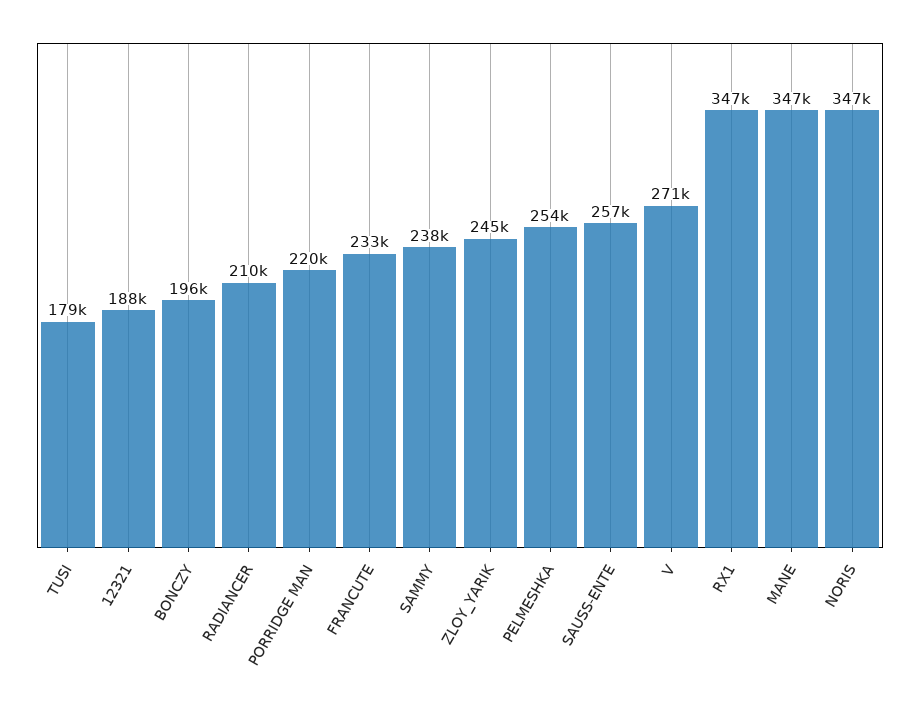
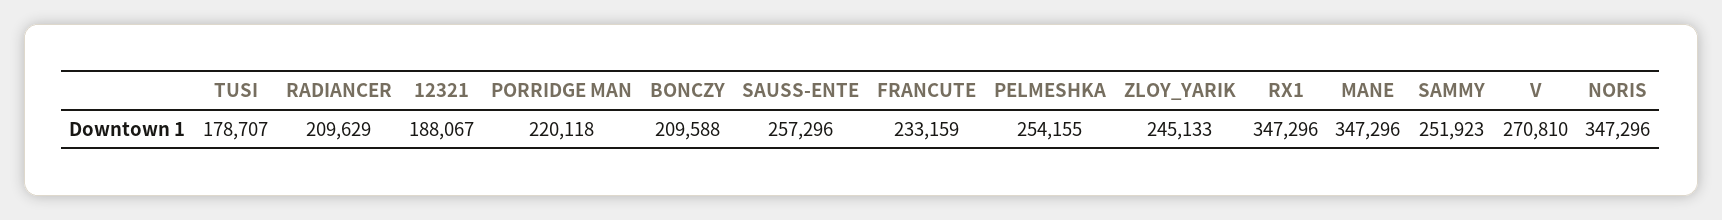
BONCZY: 196000 -> 209588
SAMMY: 238000 -> 251923

